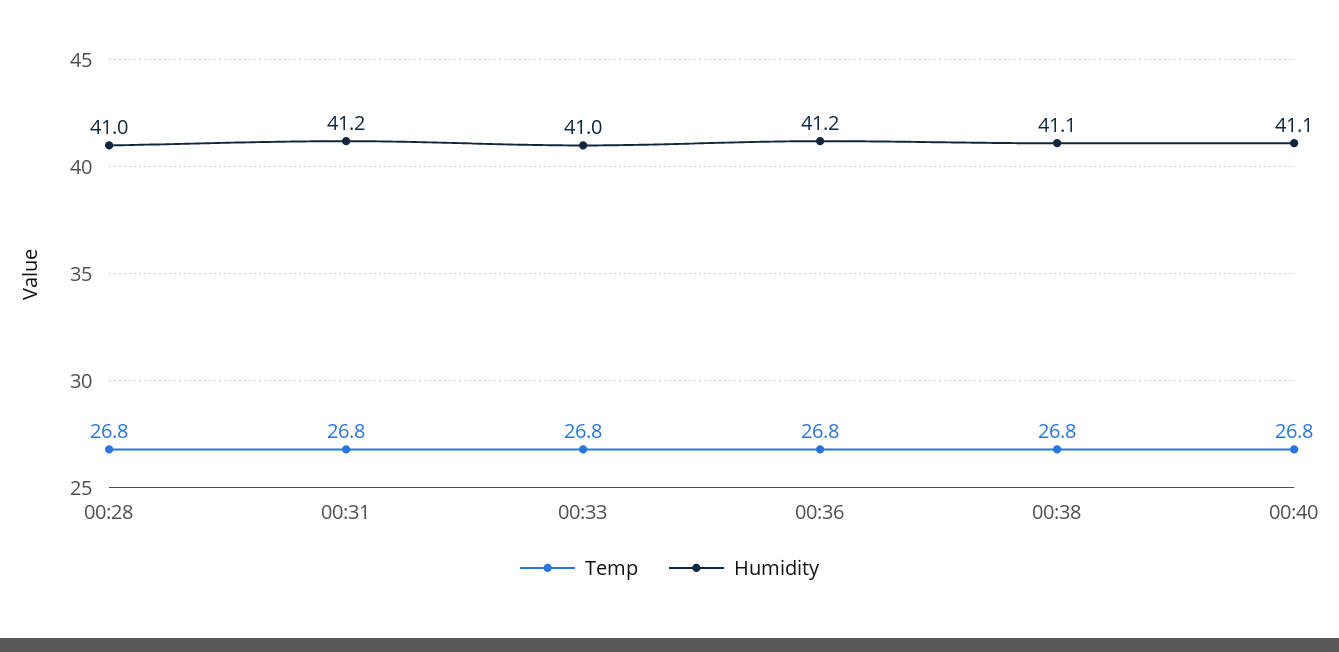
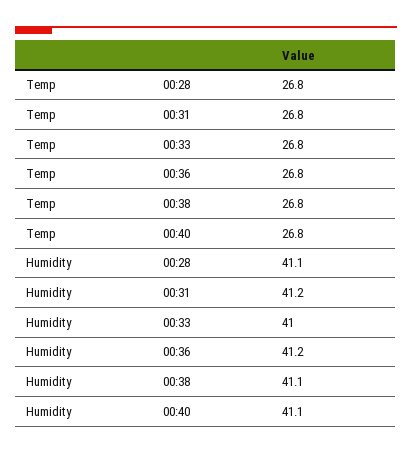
Humidity, 00:28: 41 -> 41.1

